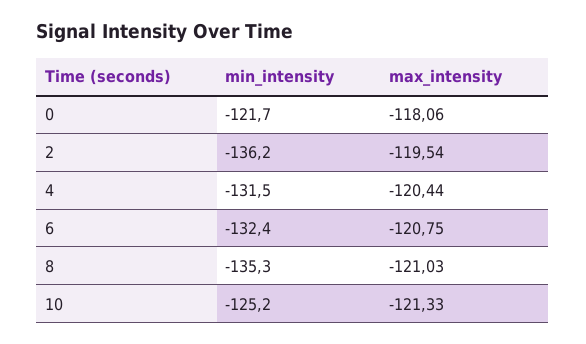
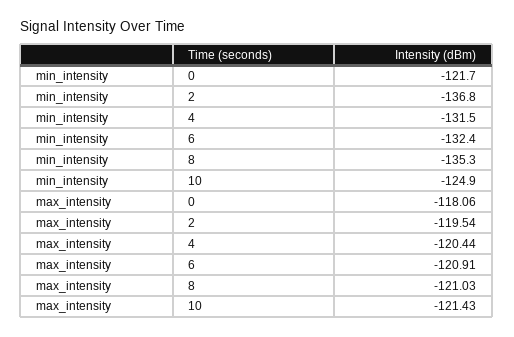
min_intensity, 2: -136.2 -> -136.8
max_intensity, 6: -120.75 -> -120.91
min_intensity, 10: -125.2 -> -124.9
max_intensity, 10: -121.33 -> -121.43

